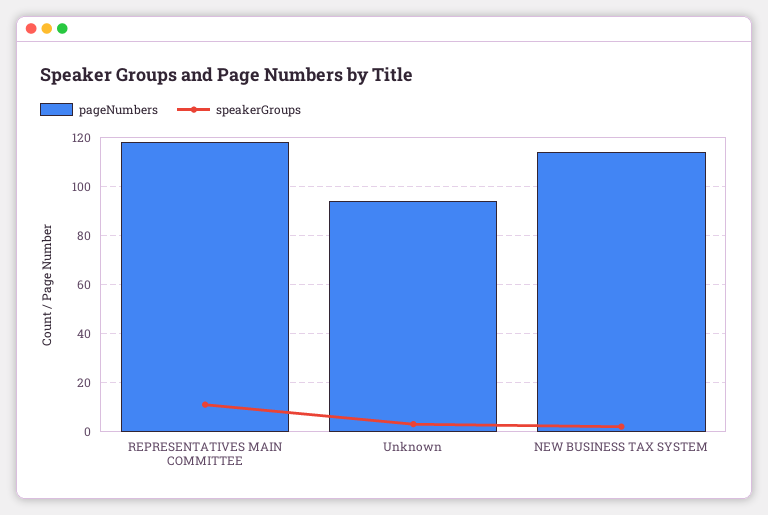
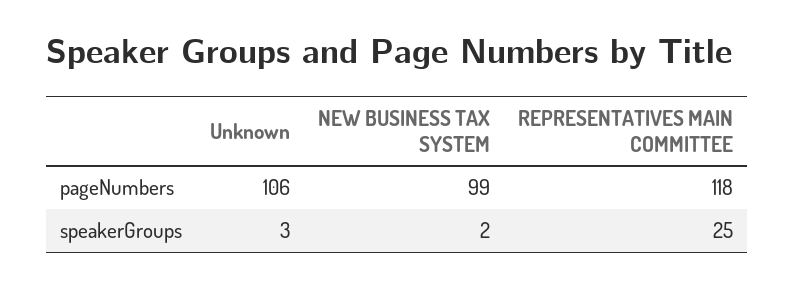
speakerGroups, REPRESENTATIVES MAIN COMMITTEE: 10 -> 25
pageNumbers, Unknown: 95 -> 106
pageNumbers, NEW BUSINESS TAX SYSTEM: 115 -> 99

